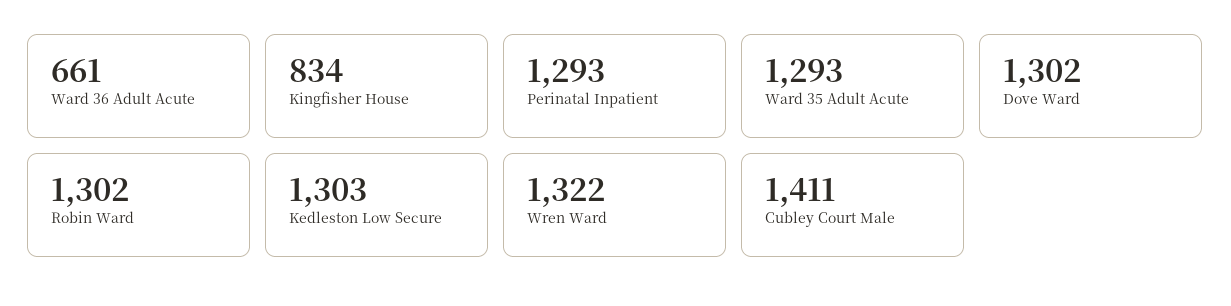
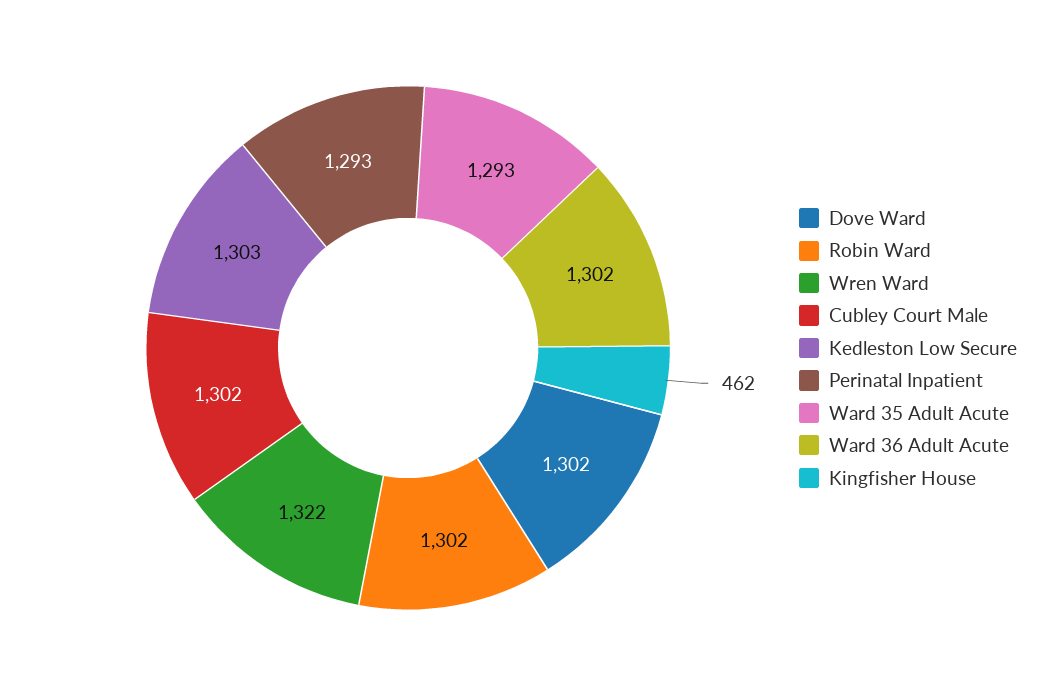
Ward 36 Adult Acute: 661 -> 1302
Kingfisher House: 834 -> 462
Cubley Court Male: 1411 -> 1302

